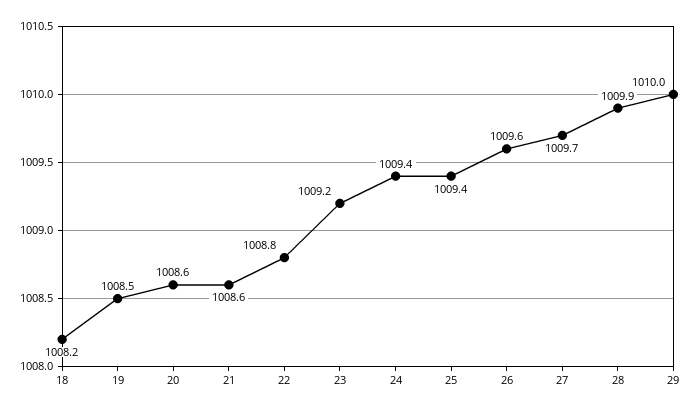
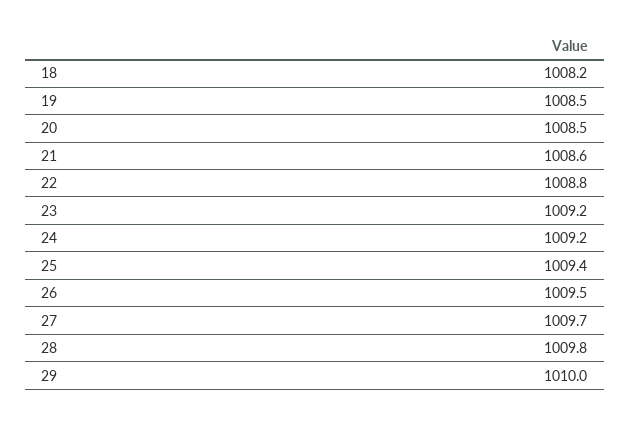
20: 1008.6 -> 1008.5
24: 1009.4 -> 1009.2
26: 1009.6 -> 1009.5
28: 1009.9 -> 1009.8

